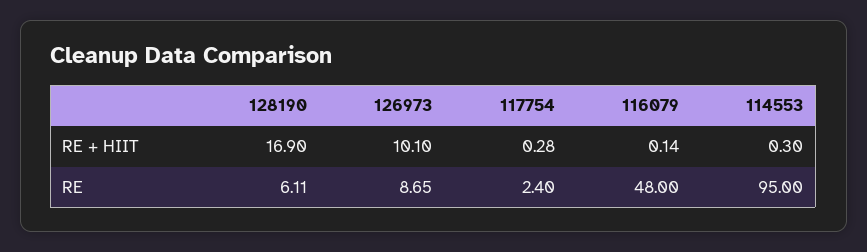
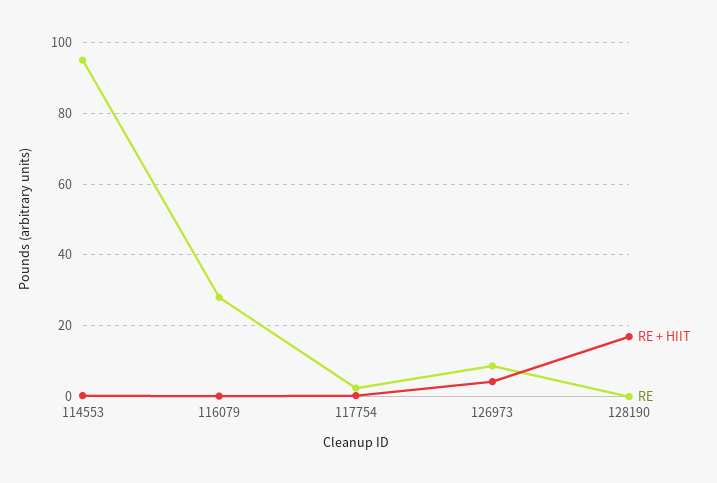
RE + HIIT, 126973: 10.1 -> 4
RE, 128190: 6.11 -> 0
RE, 116079: 48 -> 28

